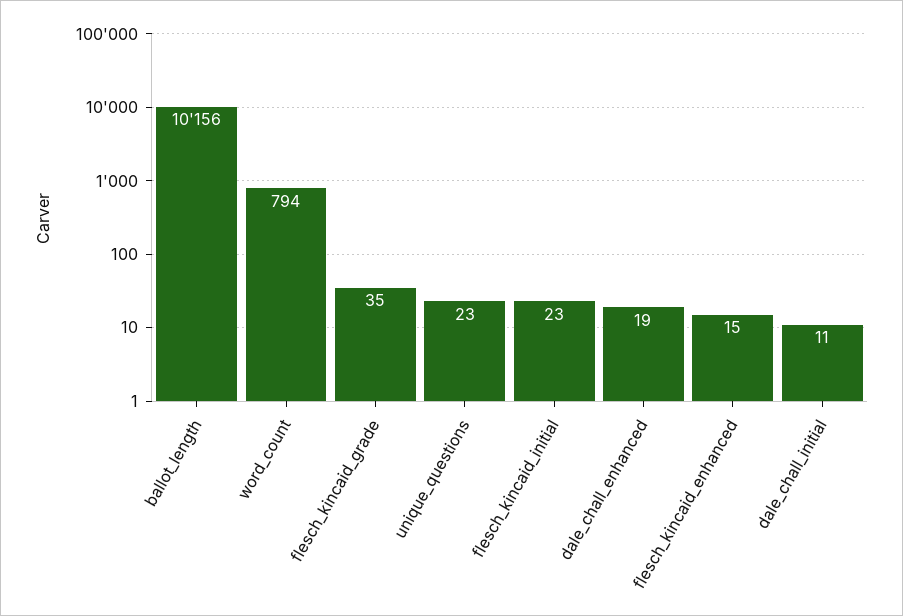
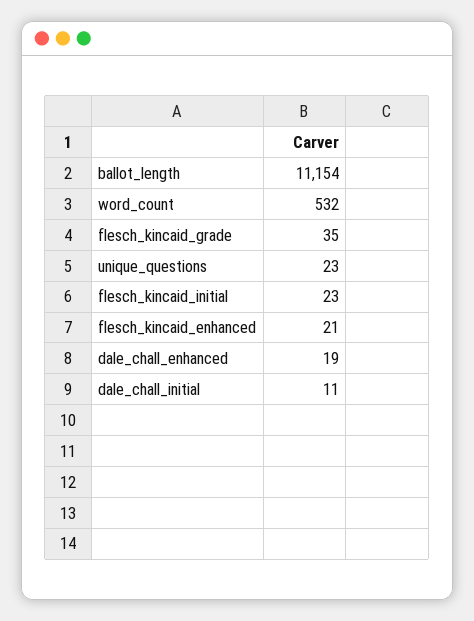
ballot_length: 10156 -> 11154
word_count: 794 -> 532
flesch_kincaid_enhanced: 15 -> 21

